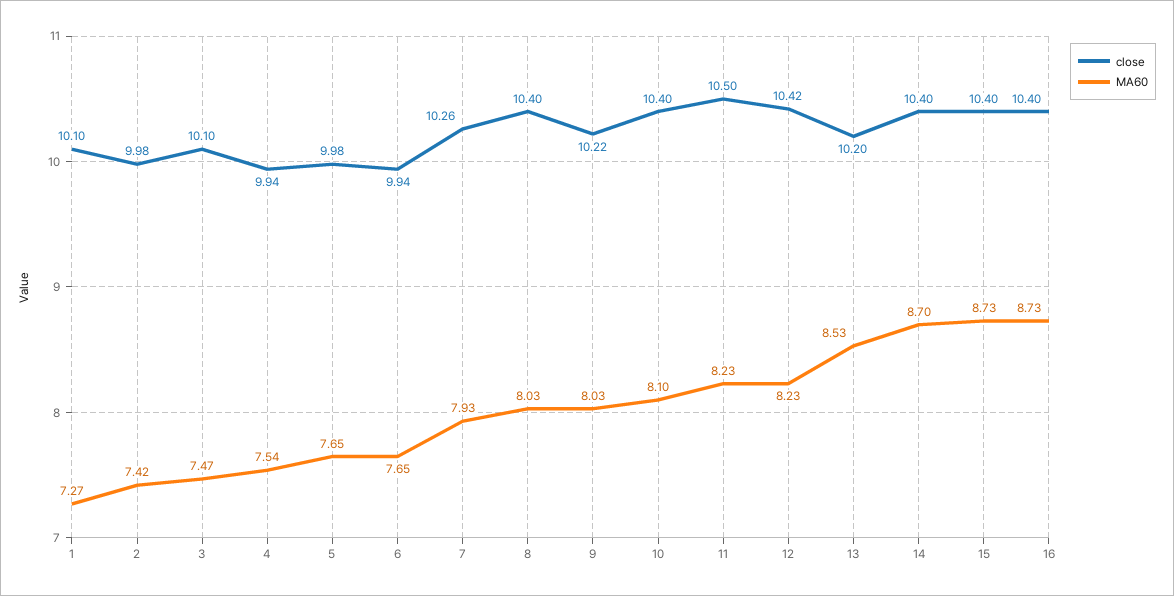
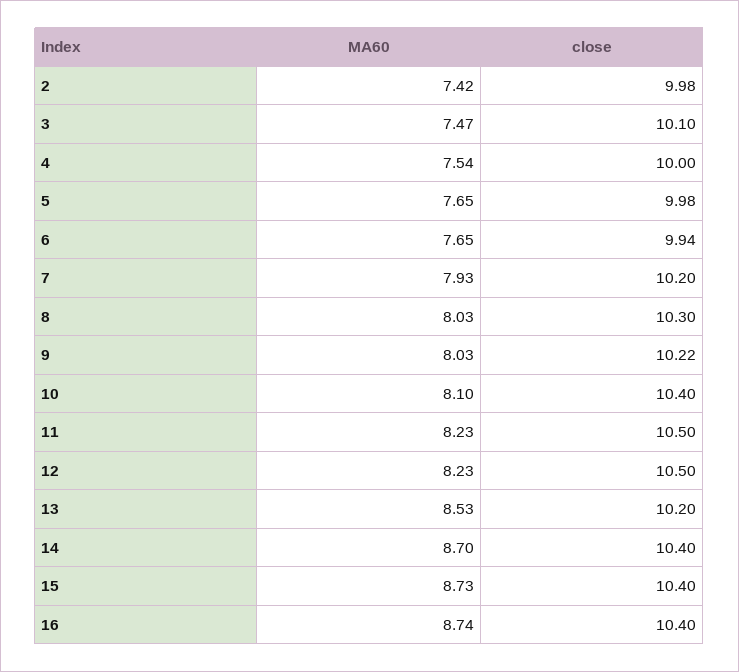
close, 1: 10.1 -> none
MA60, 1: 7.27 -> none
close, 4: 9.94 -> 10
close, 7: 10.26 -> 10.2
close, 8: 10.4 -> 10.3
close, 12: 10.42 -> 10.5
MA60, 16: 8.73 -> 8.74

